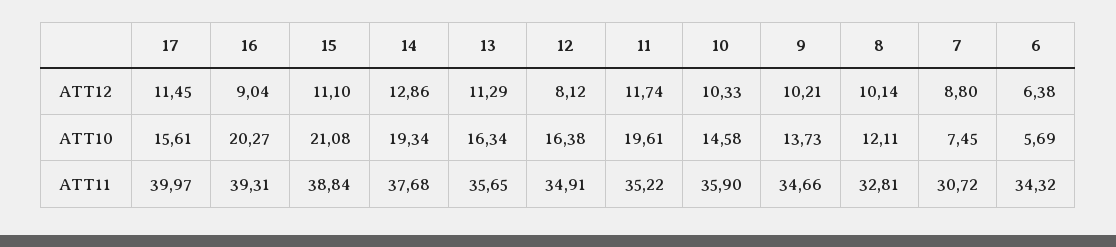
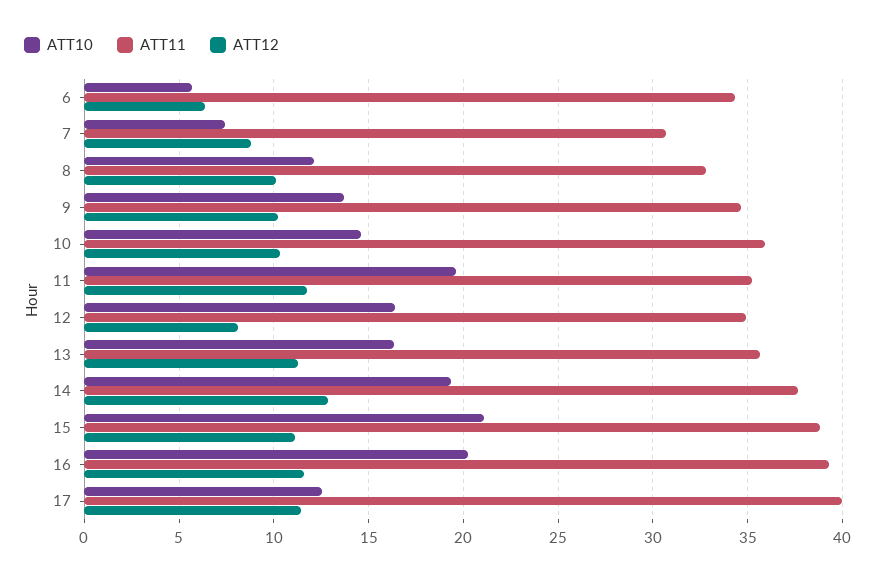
ATT12, 16: 9.04 -> 11.5
ATT10, 17: 15.61 -> 12.5

